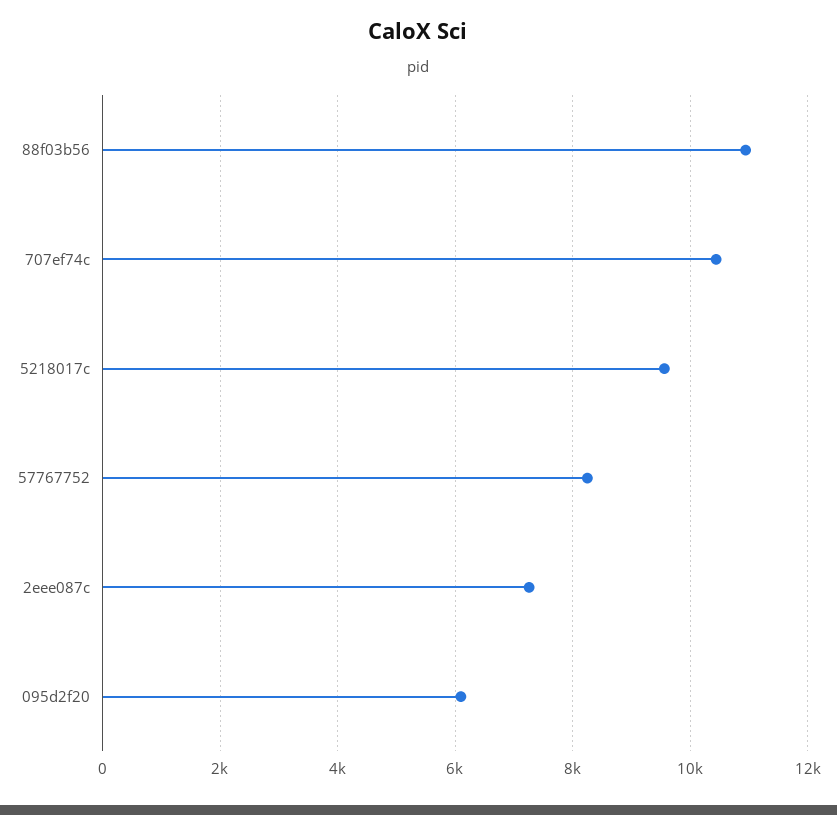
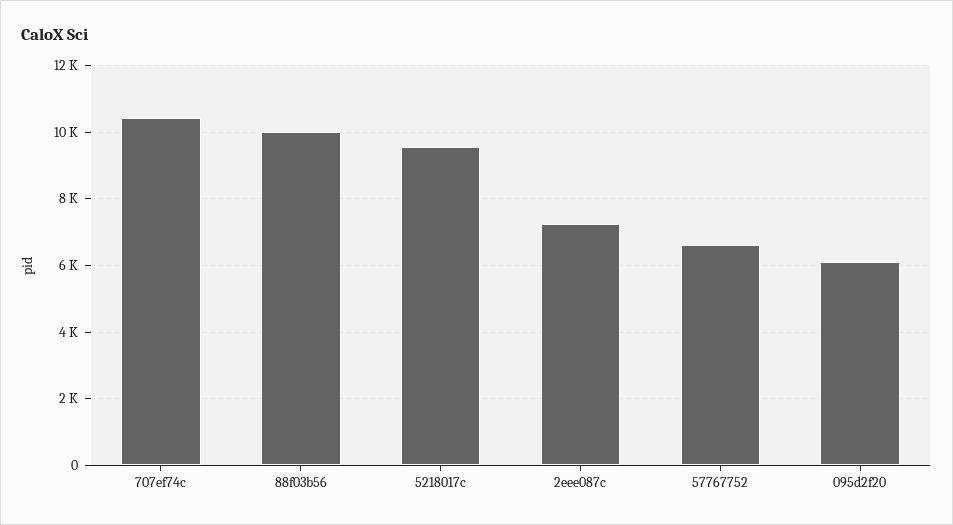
88f03b56: 11000 -> 10000
57767752: 8200 -> 6600

